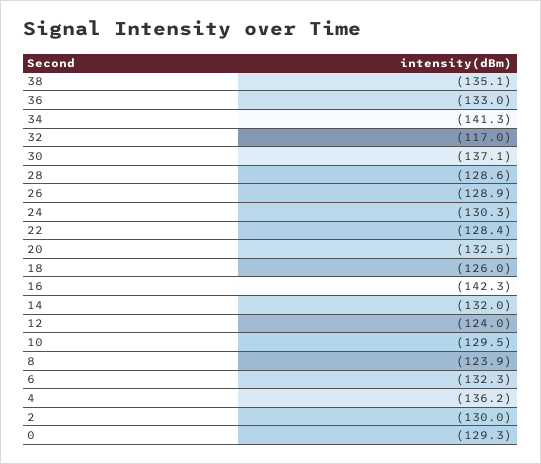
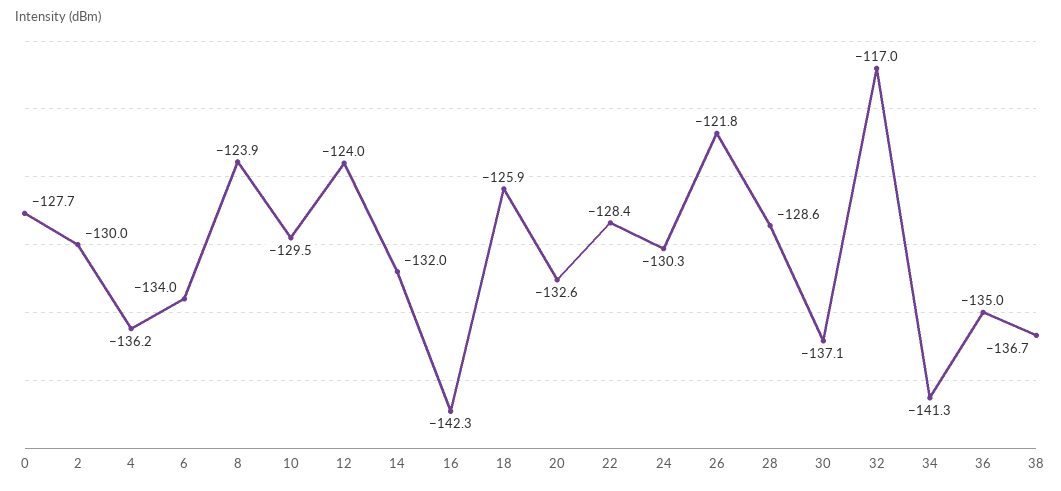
38: -135.1 -> -136.7
36: -133 -> -135
26: -128.9 -> -121.8
20: -132.5 -> -132.6
18: -126 -> -125.9
6: -132.3 -> -134
0: -129.3 -> -127.7

